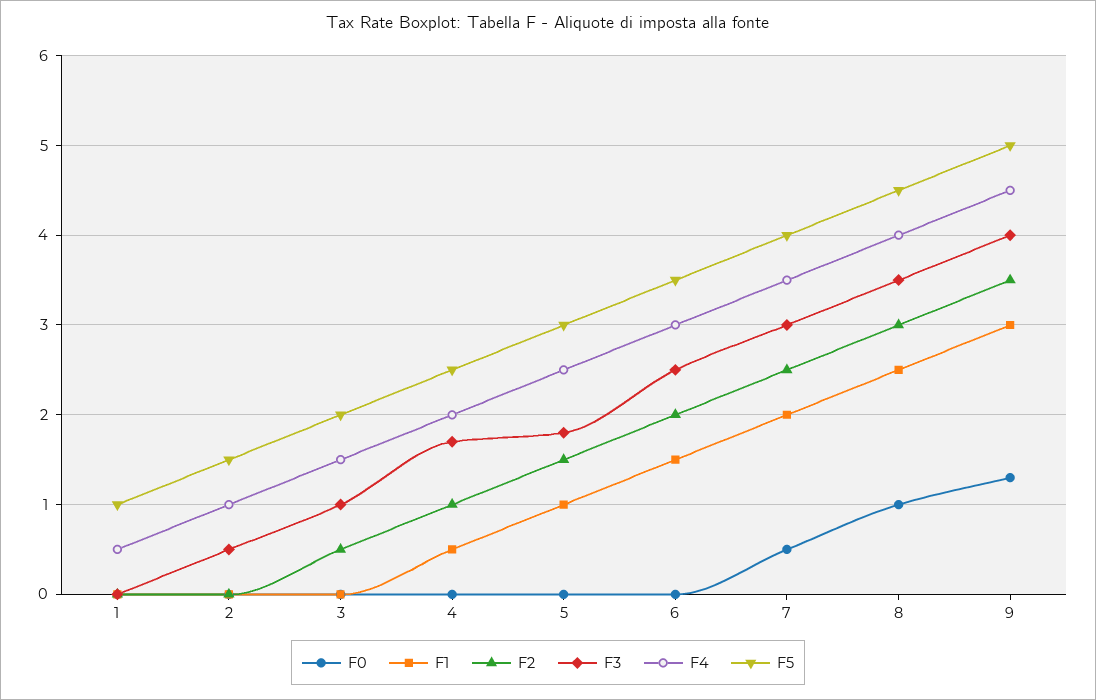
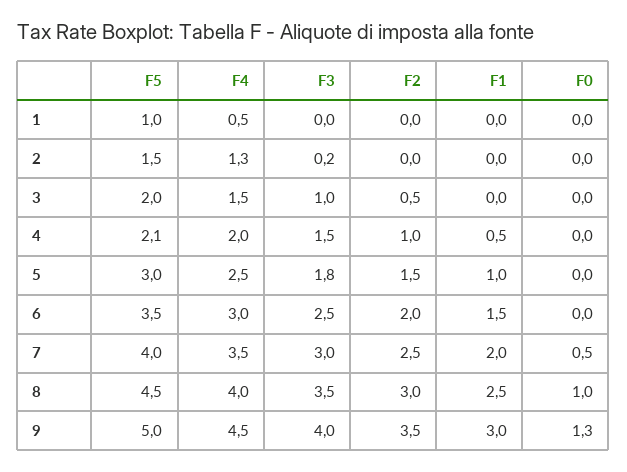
F3, 2: 0.5 -> 0.2
F4, 2: 1 -> 1.3
F3, 4: 1.7 -> 1.5
F5, 4: 2.5 -> 2.1

